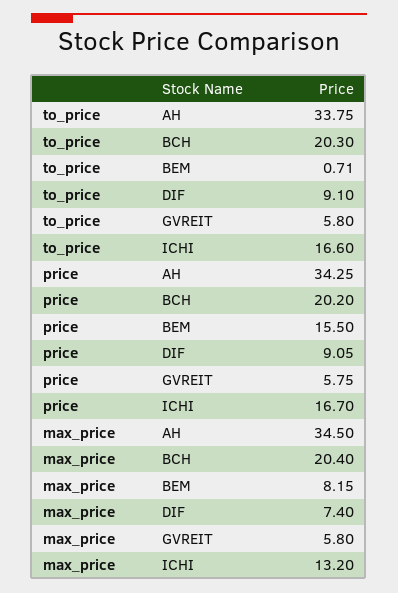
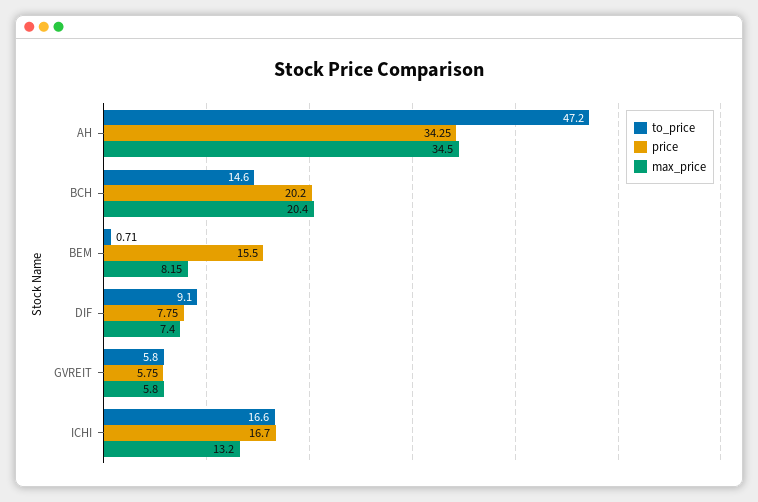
to_price, AH: 33.75 -> 47.2
to_price, BCH: 20.3 -> 14.6
price, DIF: 9.05 -> 7.75

